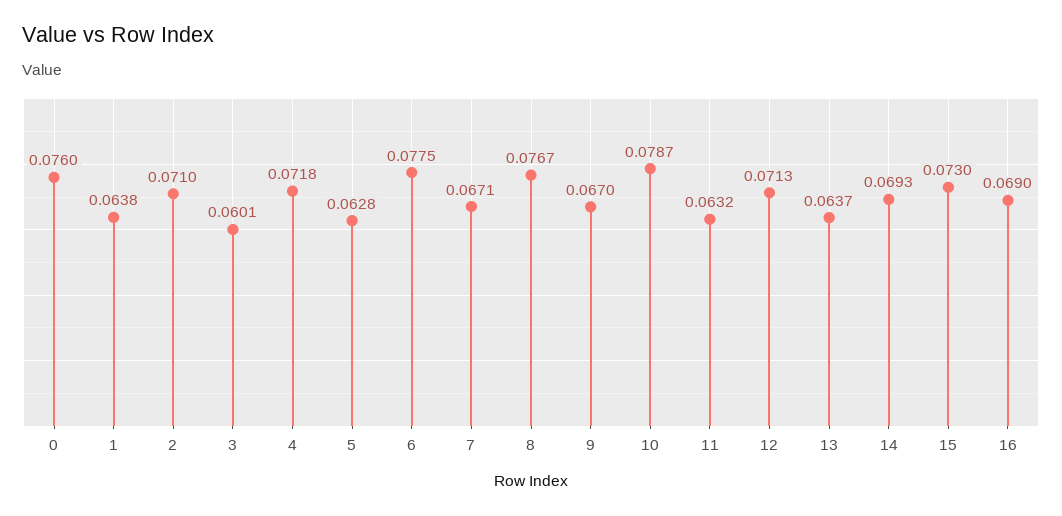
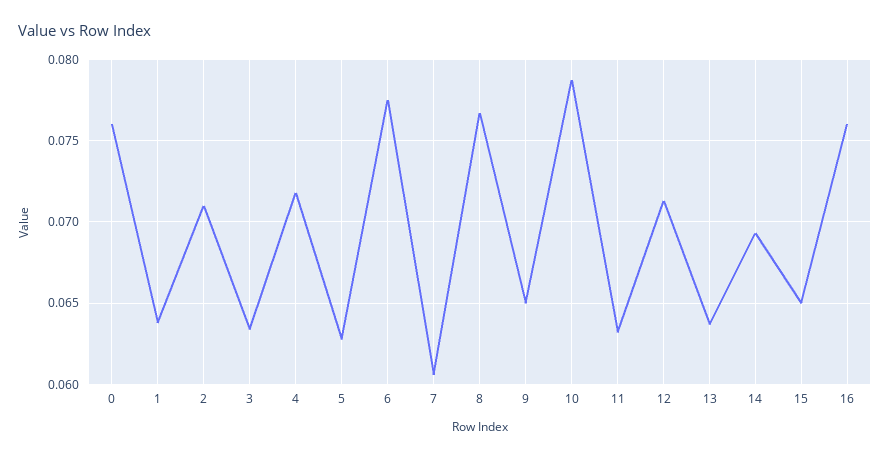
3: 0.0601 -> 0.0635
7: 0.0671 -> 0.0605
9: 0.067 -> 0.065
15: 0.073 -> 0.065
16: 0.069 -> 0.076

